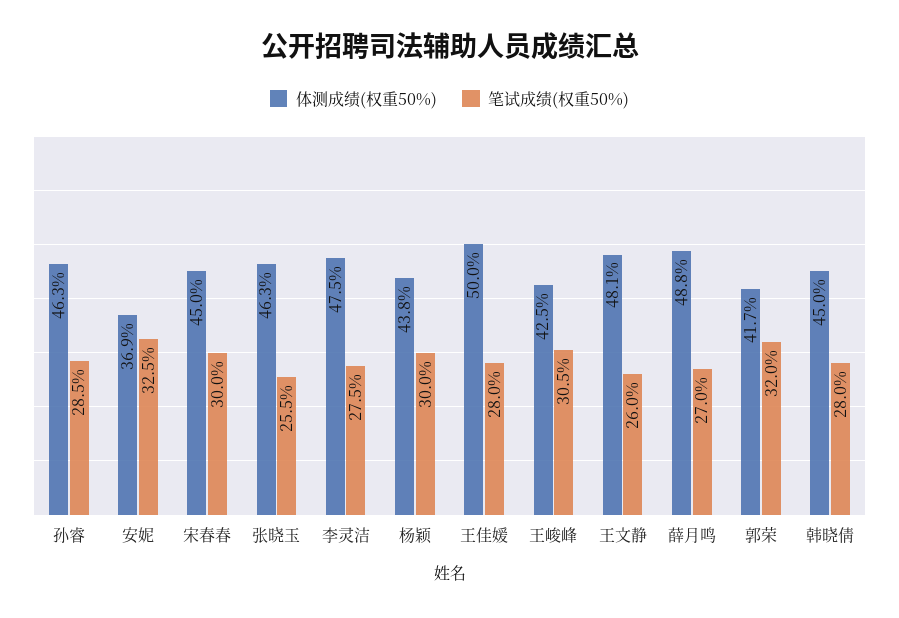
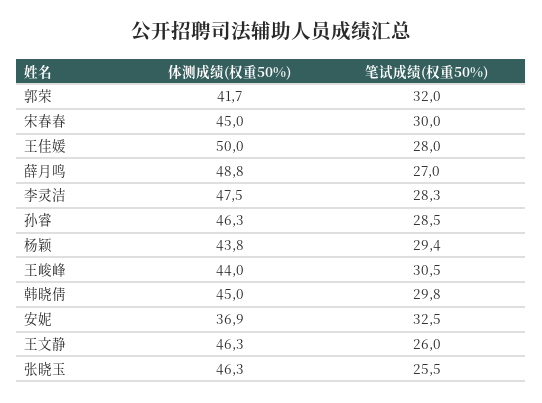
笔试成绩(权重50%), 李灵洁: 27.5 -> 28.3
笔试成绩(权重50%), 杨颖: 30 -> 29.4
体测成绩(权重50%), 王峻峰: 42.5 -> 44
体测成绩(权重50%), 王文静: 48.1 -> 46.3
笔试成绩(权重50%), 韩晓倩: 28 -> 29.8

